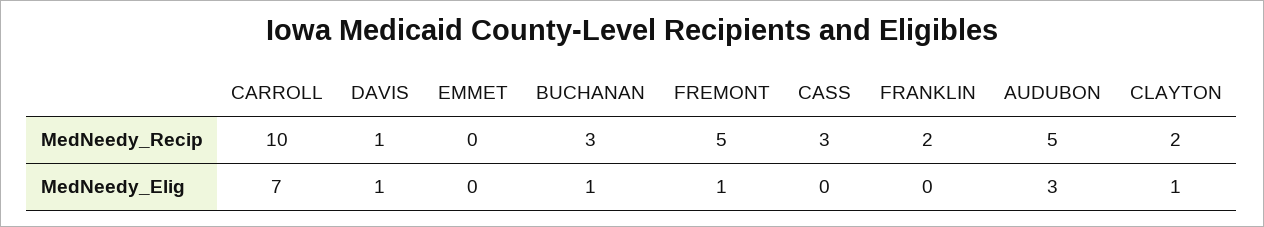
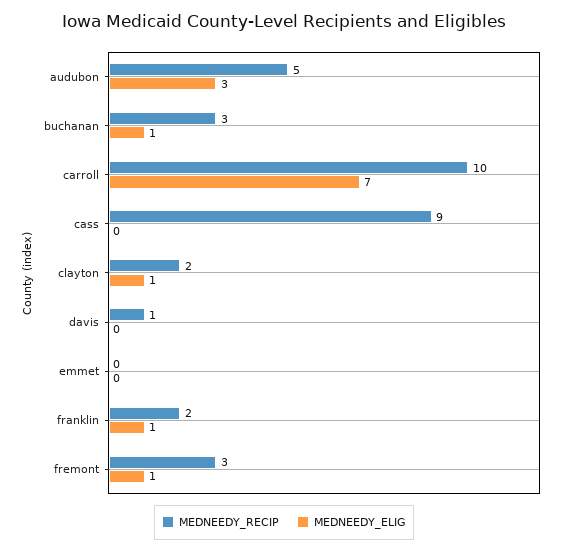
MedNeedy_Recip, FREMONT: 5 -> 3
MedNeedy_Recip, CASS: 3 -> 9
MedNeedy_Elig, DAVIS: 1 -> 0
MedNeedy_Elig, FRANKLIN: 0 -> 1

